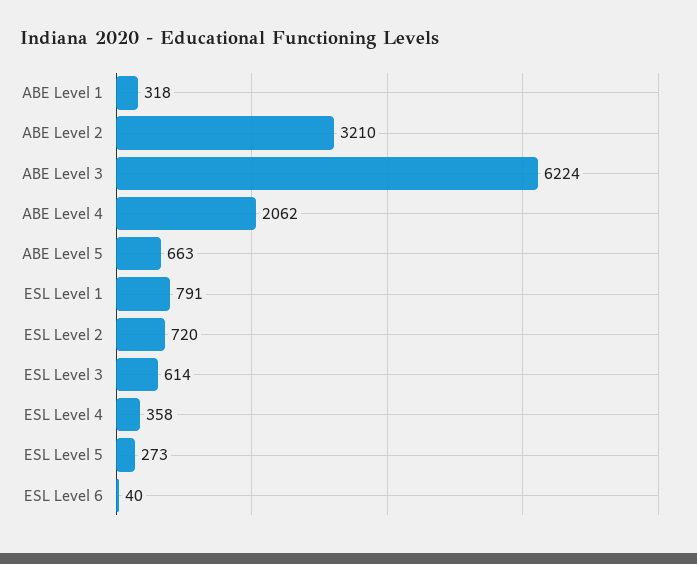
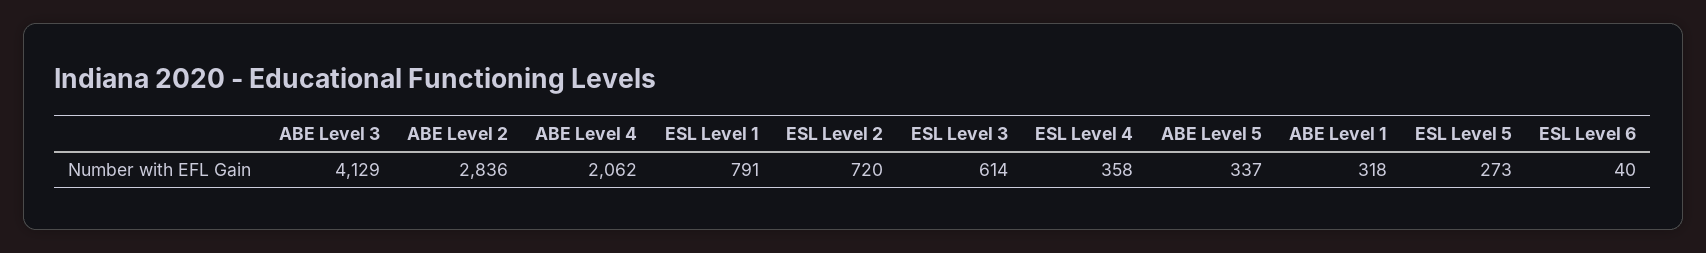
ABE Level 2: 3210 -> 2836
ABE Level 3: 6224 -> 4129
ABE Level 5: 663 -> 337

